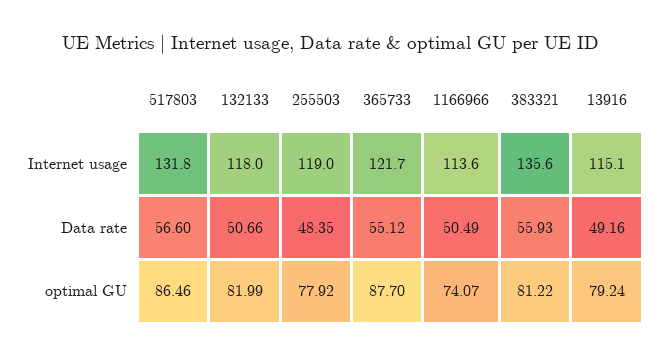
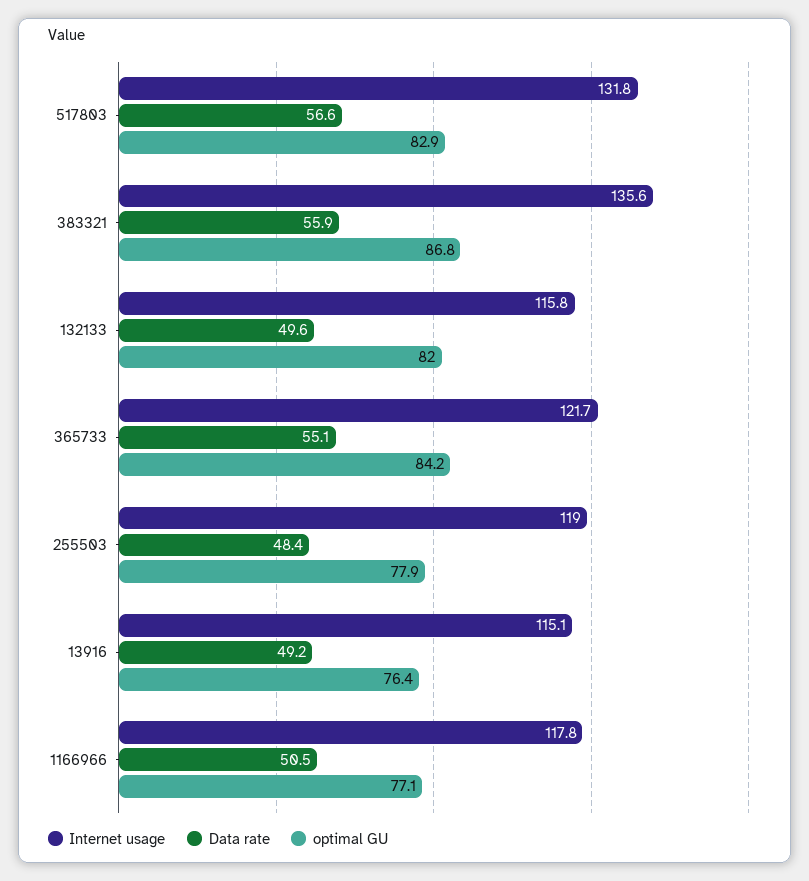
Internet usage, 132133: 118 -> 115.8
Internet usage, 1166966: 113.6 -> 117.8
Data rate, 132133: 50.66 -> 49.6
optimal GU, 517803: 86.46 -> 82.9
optimal GU, 365733: 87.7 -> 84.2
optimal GU, 1166966: 74.07 -> 77.1
optimal GU, 383321: 81.22 -> 86.8
optimal GU, 13916: 79.24 -> 76.4

